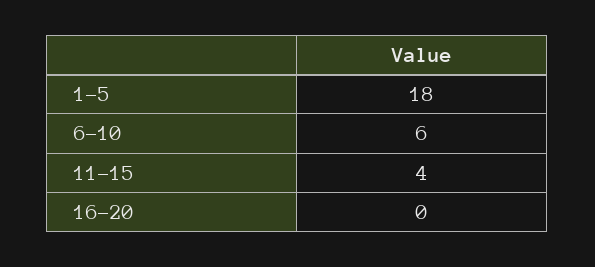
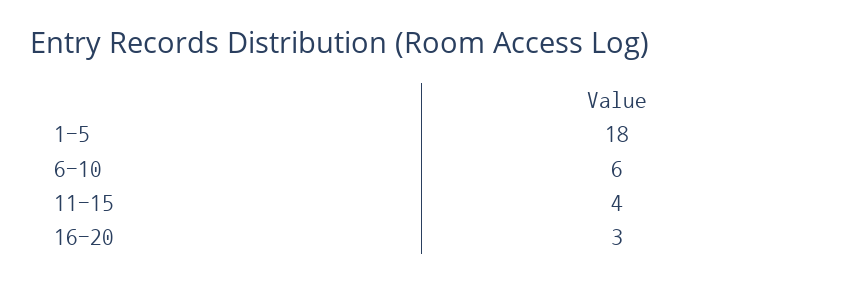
16-20: 0 -> 3

